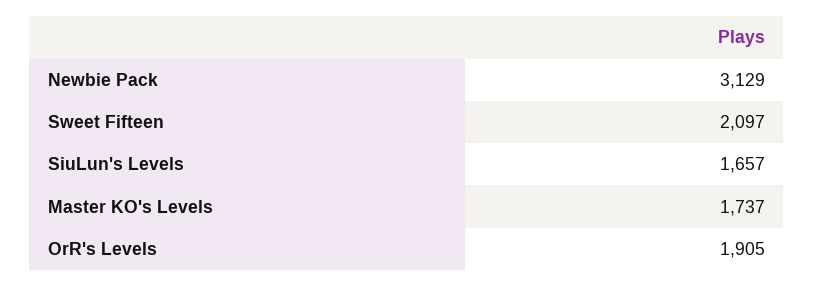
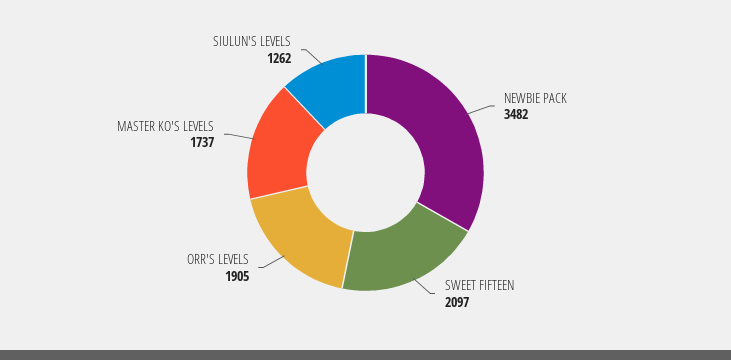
Newbie Pack: 3129 -> 3482
SiuLun's Levels: 1657 -> 1262

